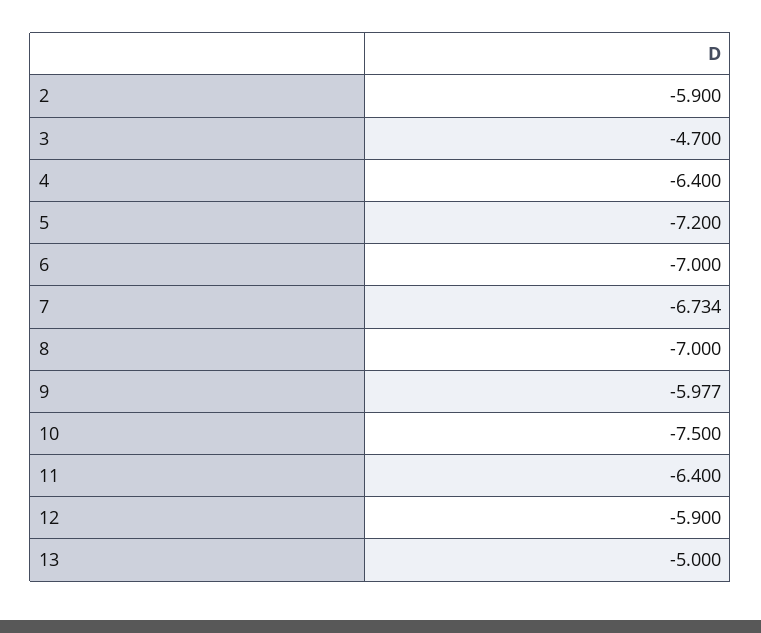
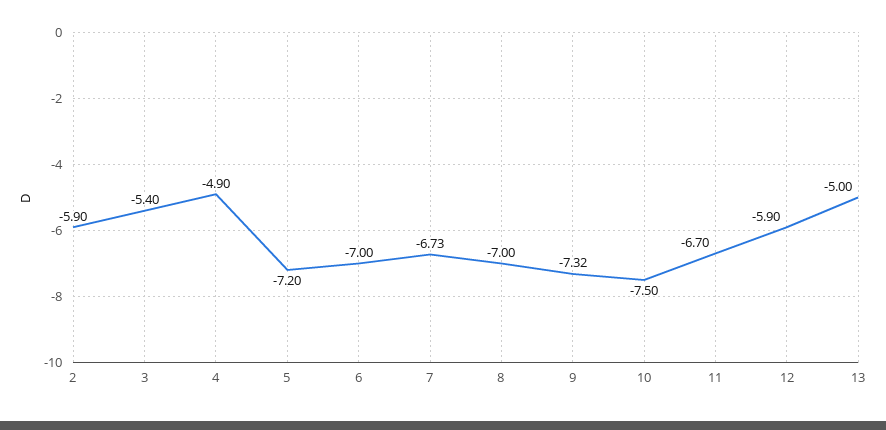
3: -4.7 -> -5.4
4: -6.4 -> -4.9
9: -5.977 -> -7.32
11: -6.4 -> -6.7

